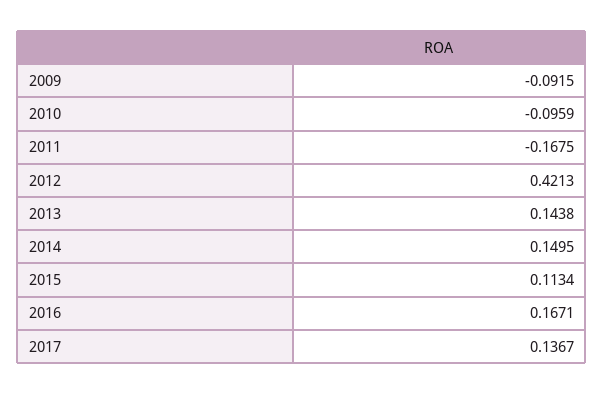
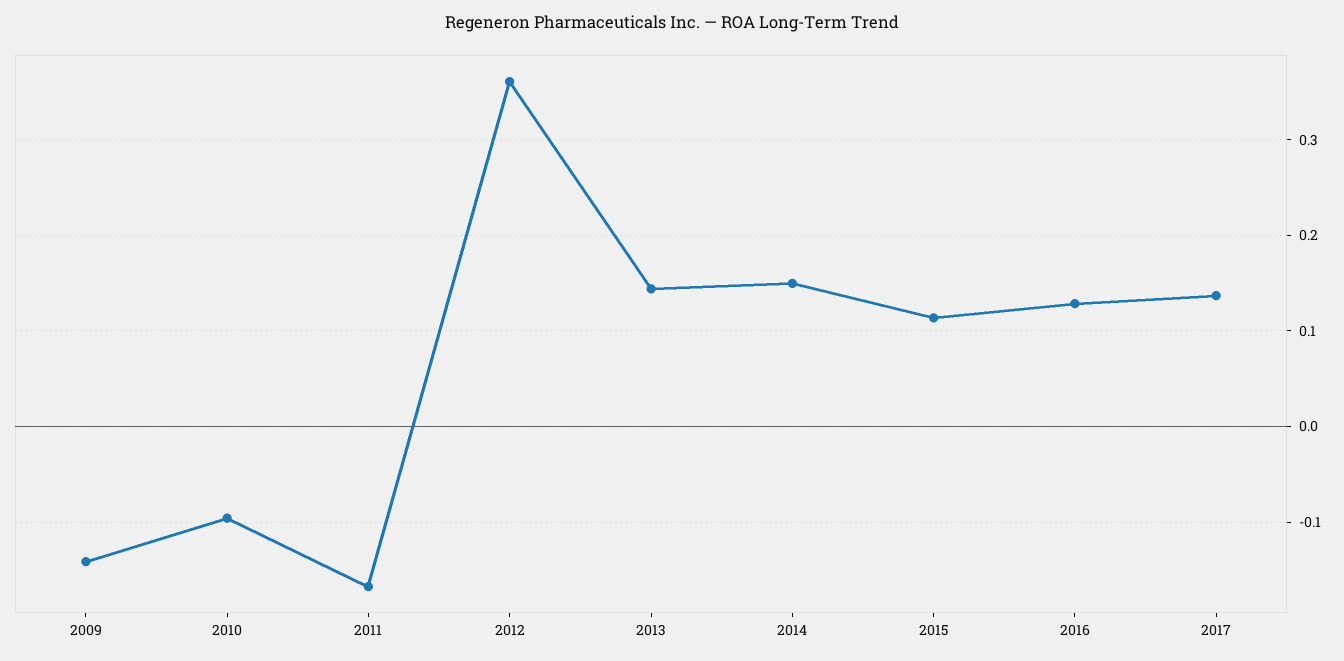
2009: -0.0915 -> -0.14
2012: 0.4213 -> 0.36
2016: 0.1671 -> 0.13

